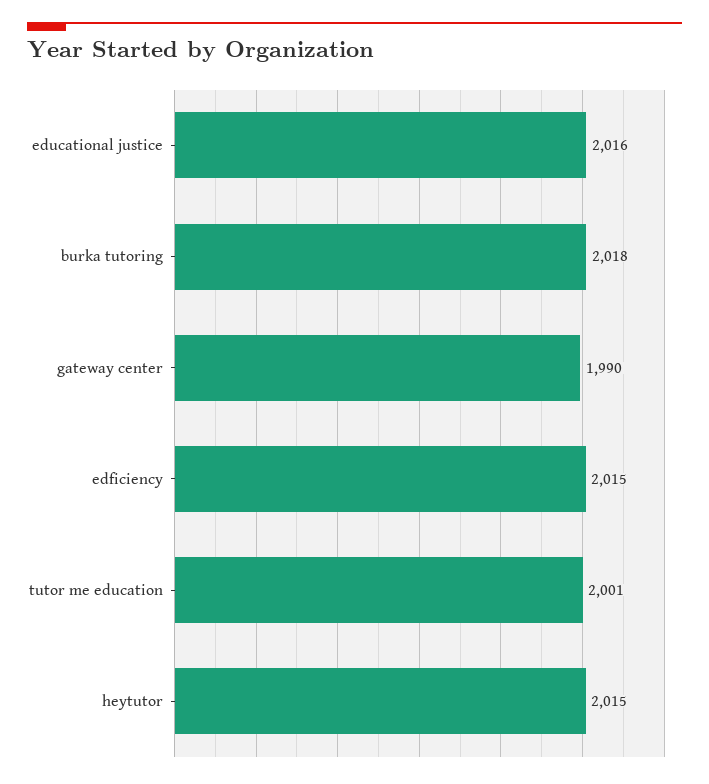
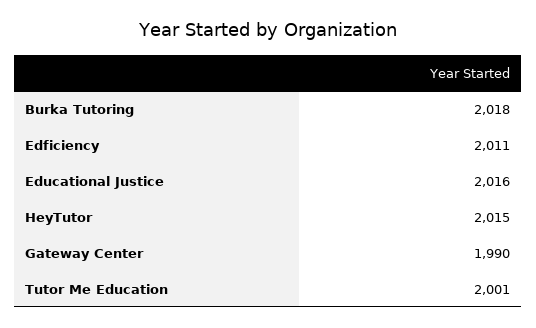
edficiency: 2015 -> 2011

